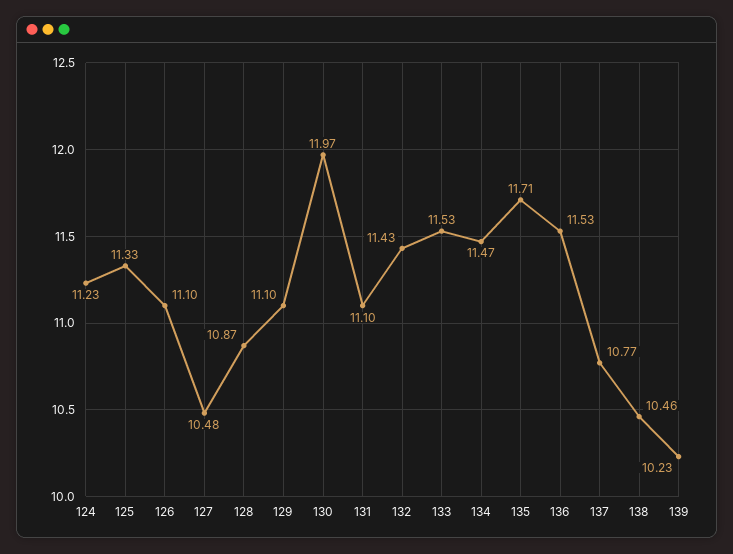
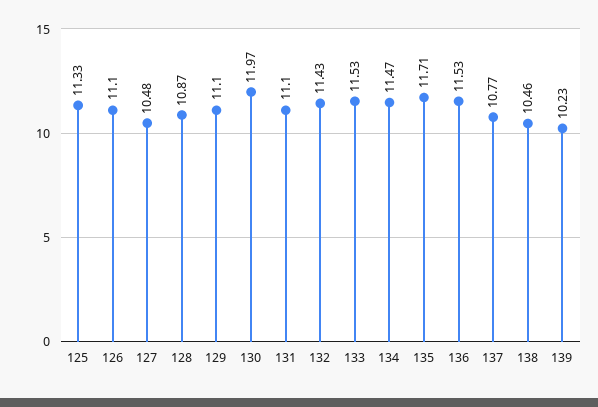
124: 11.23 -> none

